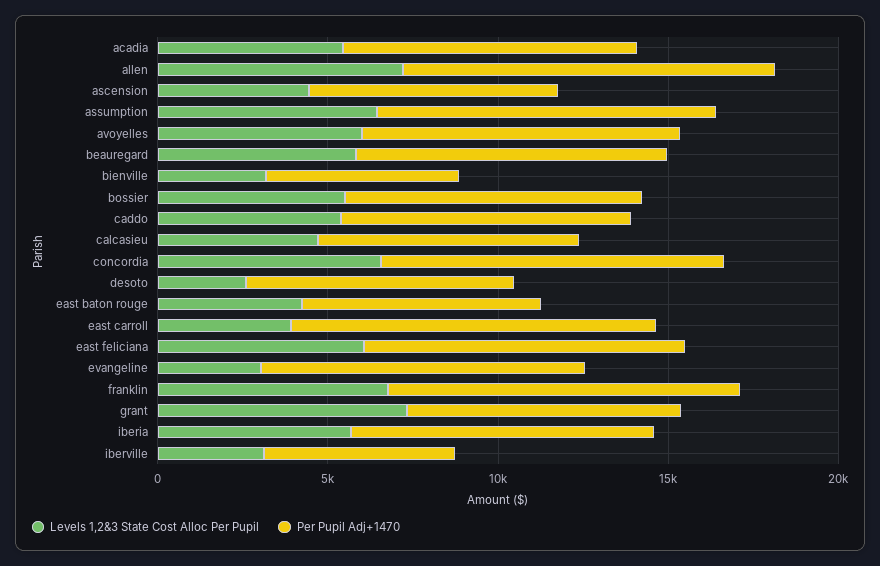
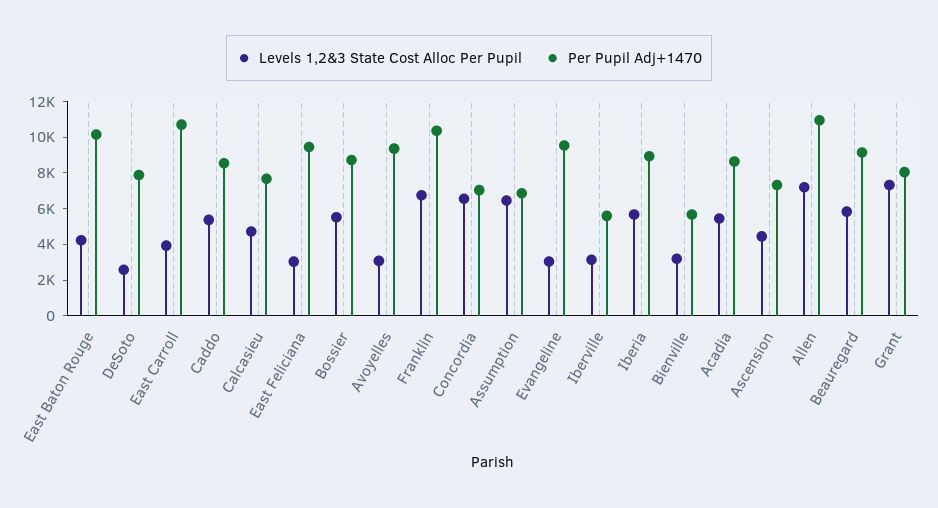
Per Pupil Adj+1470, assumption: 10000 -> 7000
Levels 1,2&3 State Cost Alloc Per Pupil, avoyelles: 6000 -> 3000
Per Pupil Adj+1470, concordia: 10000 -> 7000
Per Pupil Adj+1470, east baton rouge: 7000 -> 10000
Levels 1,2&3 State Cost Alloc Per Pupil, east feliciana: 6000 -> 3000

